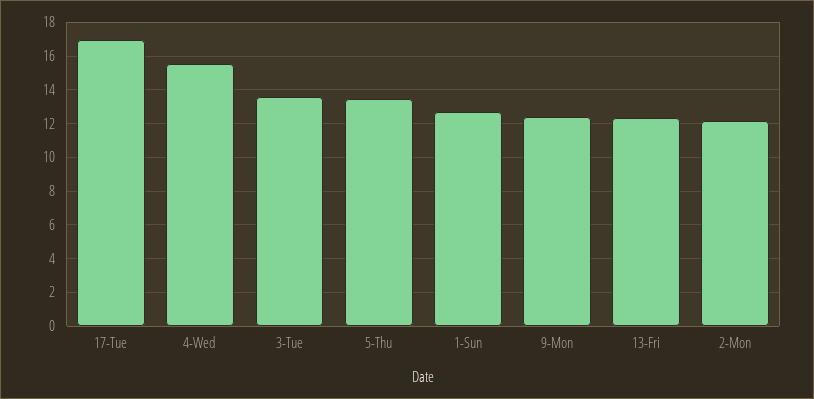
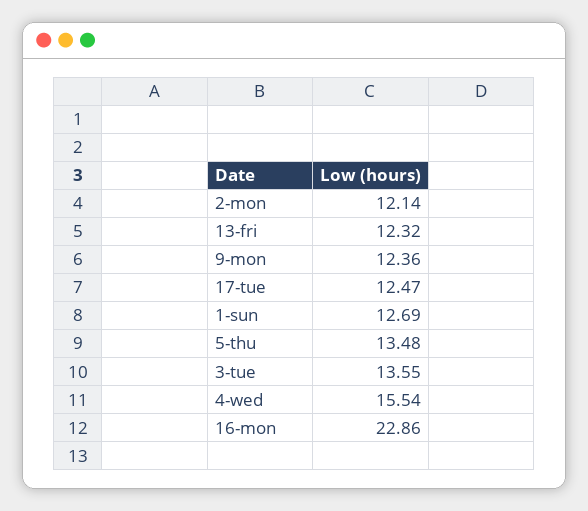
17-Tue: 17 -> 12.47
16-mon: none -> 22.86

